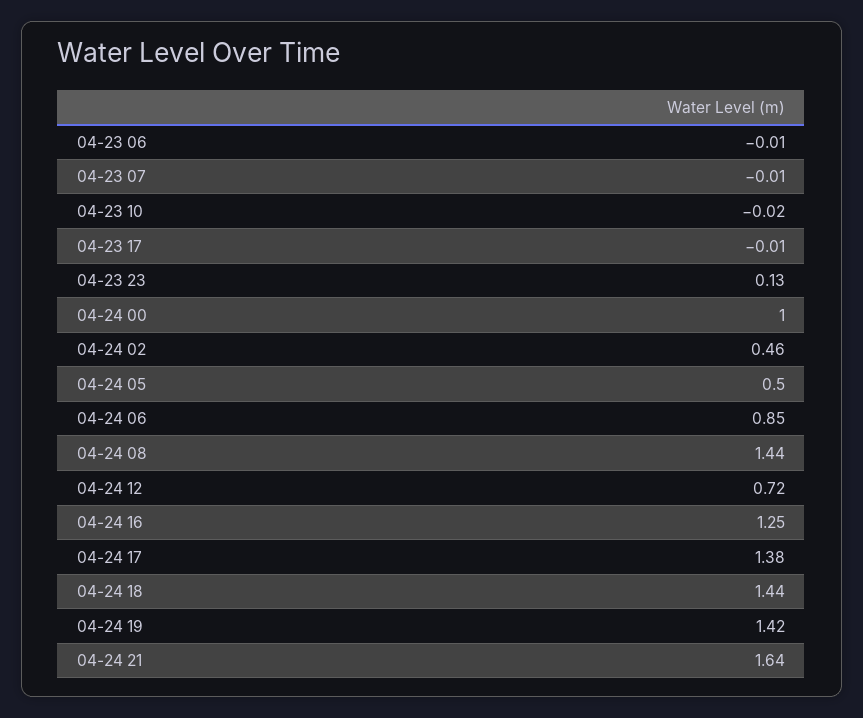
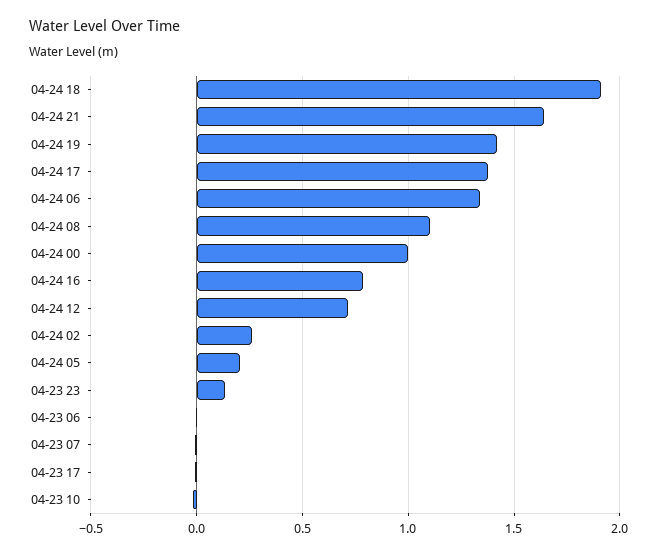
04-24 02: 0.46 -> 0.25
04-24 05: 0.5 -> 0.2
04-24 06: 0.85 -> 1.35
04-24 08: 1.44 -> 1.1
04-24 16: 1.25 -> 0.8
04-24 18: 1.44 -> 1.9

